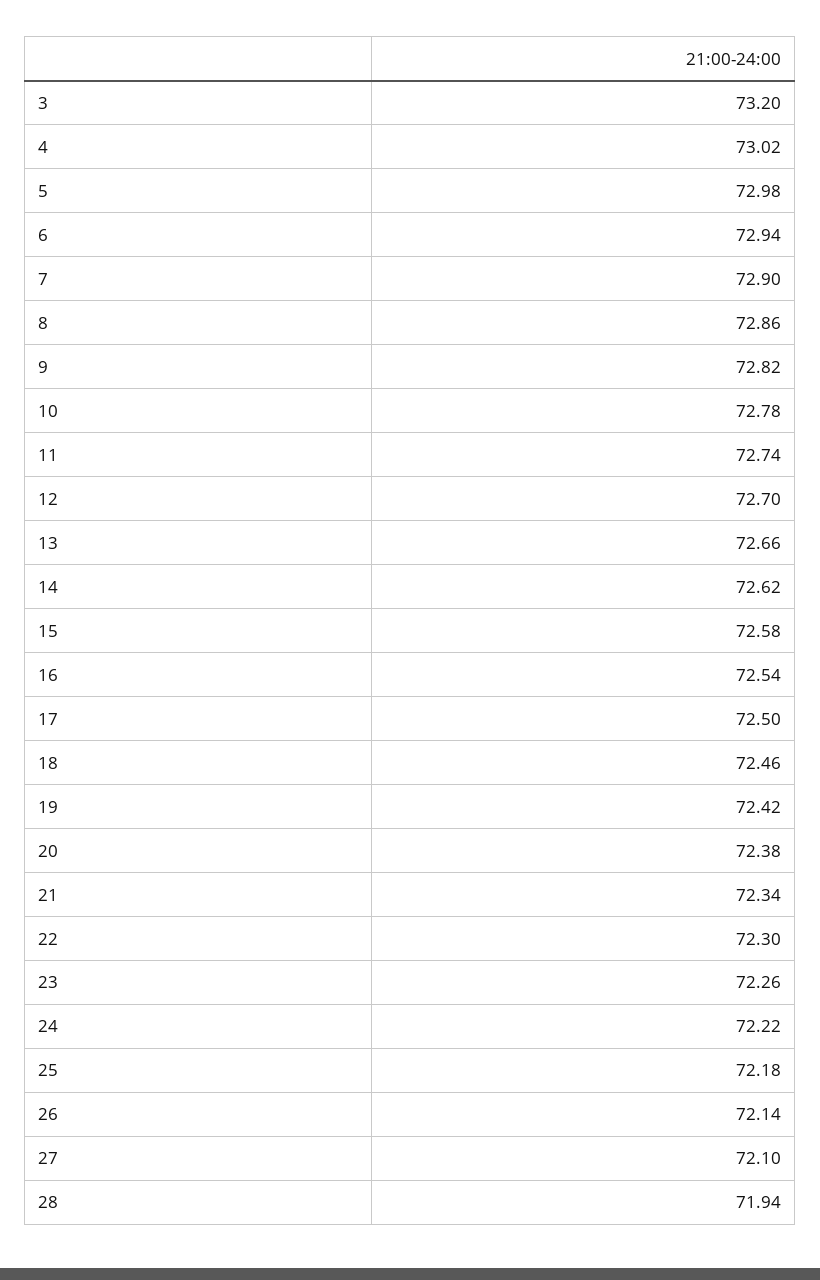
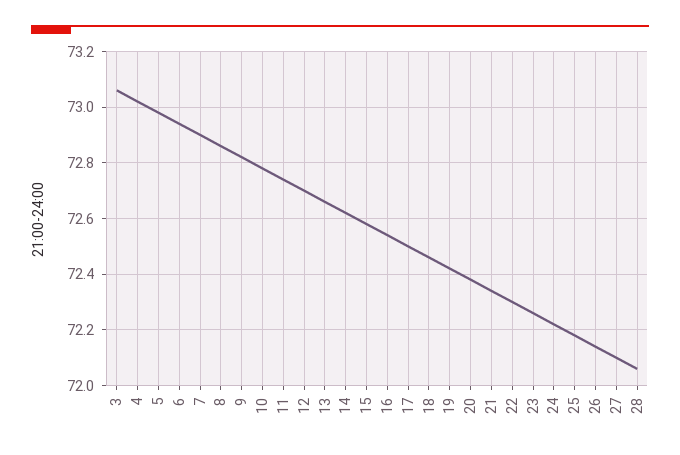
3: 73.2 -> 73.05
28: 71.94 -> 72.05

